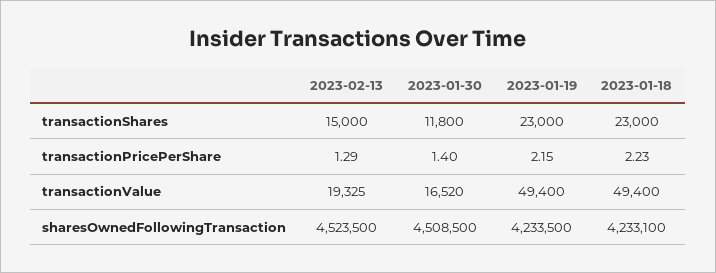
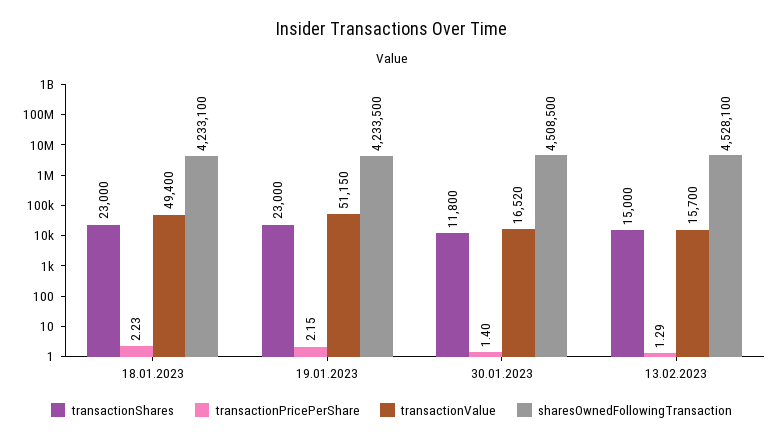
transactionValue, 2023-02-13: 19325 -> 15700
transactionValue, 2023-01-19: 49400 -> 51150
sharesOwnedFollowingTransaction, 2023-02-13: 4523500 -> 4528100

